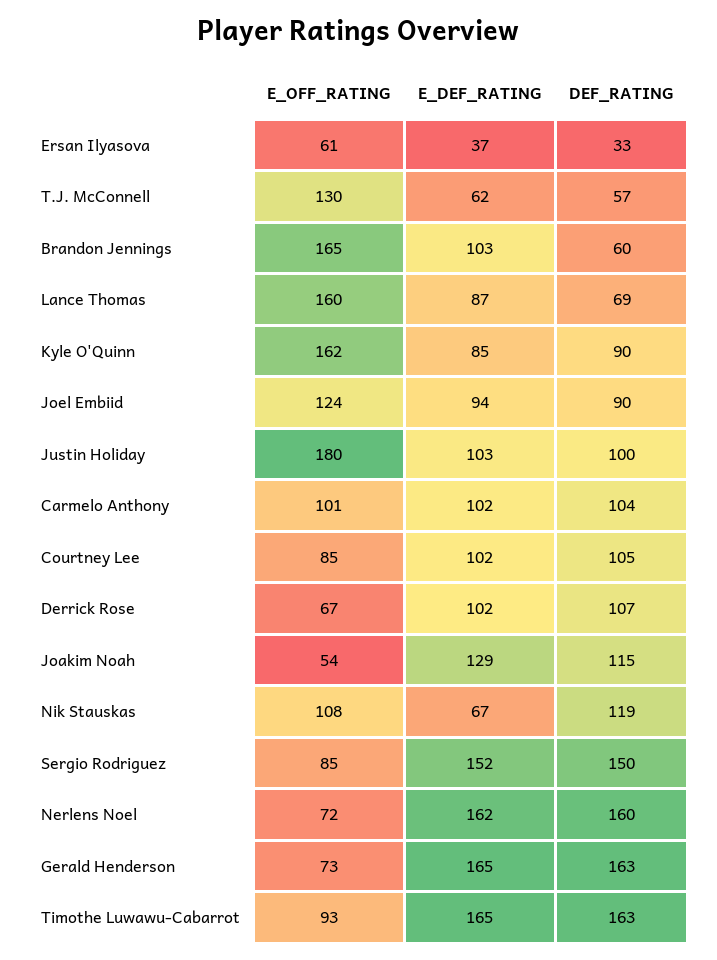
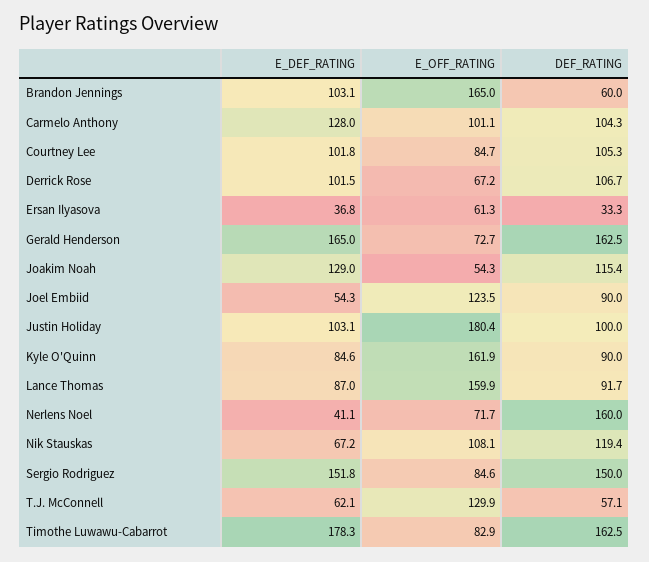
DEF_RATING, Lance Thomas: 69 -> 91.7
E_DEF_RATING, Joel Embiid: 94 -> 54.3
E_DEF_RATING, Carmelo Anthony: 102 -> 128
E_DEF_RATING, Nerlens Noel: 162 -> 41.1
E_OFF_RATING, Timothe Luwawu-Cabarrot: 93 -> 82.9
E_DEF_RATING, Timothe Luwawu-Cabarrot: 165 -> 178.3

